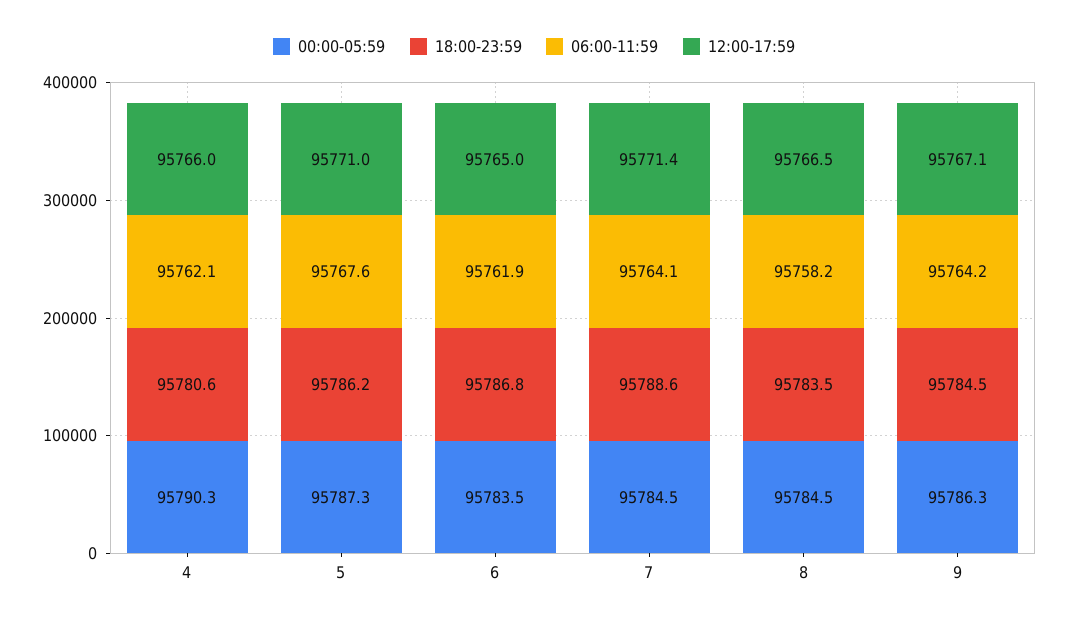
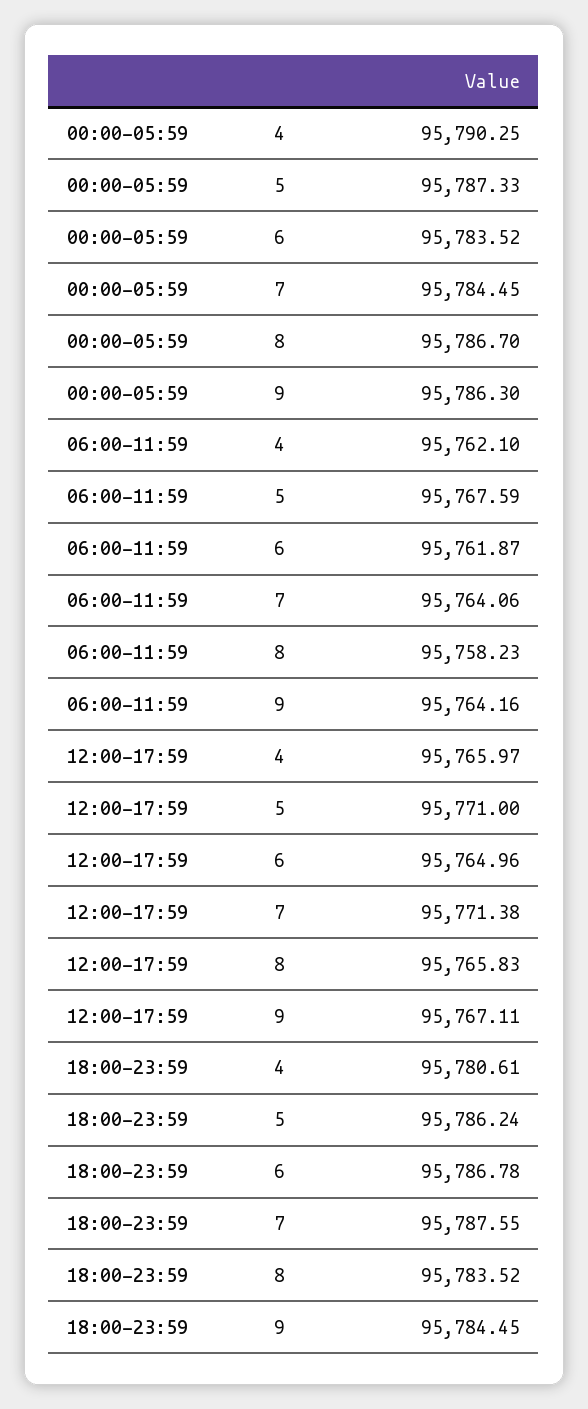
18:00-23:59, 7: 95788.6 -> 95787.55
00:00-05:59, 8: 95784.5 -> 95786.7
12:00-17:59, 8: 95766.5 -> 95765.83

